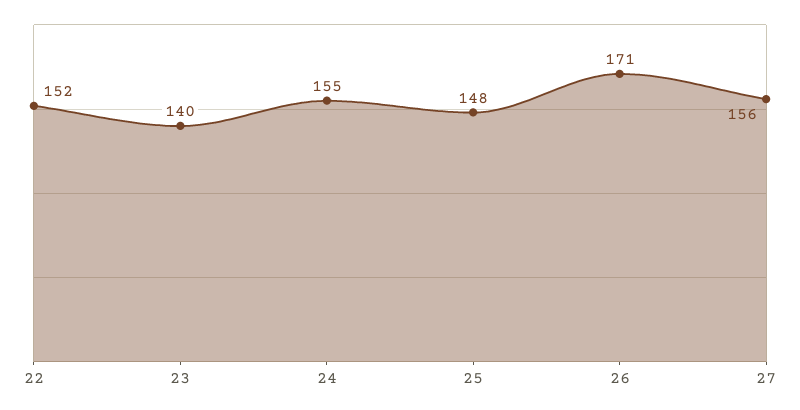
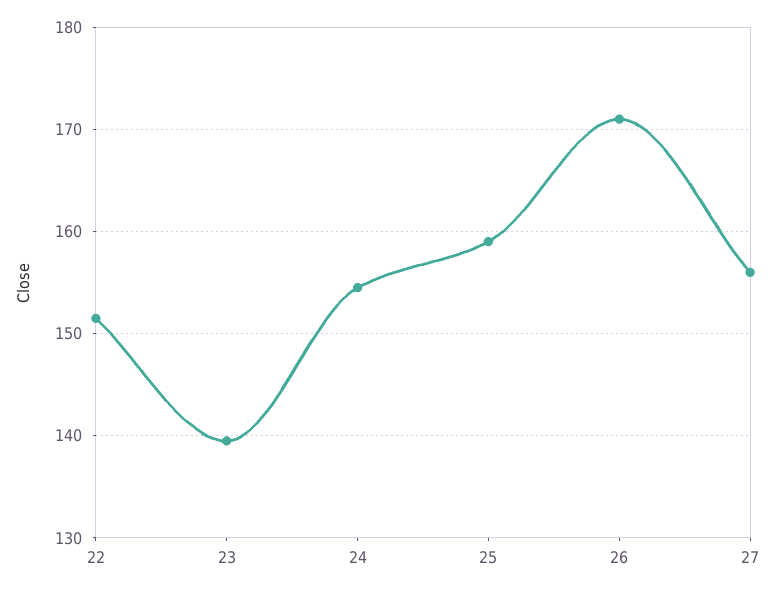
25: 148 -> 159

